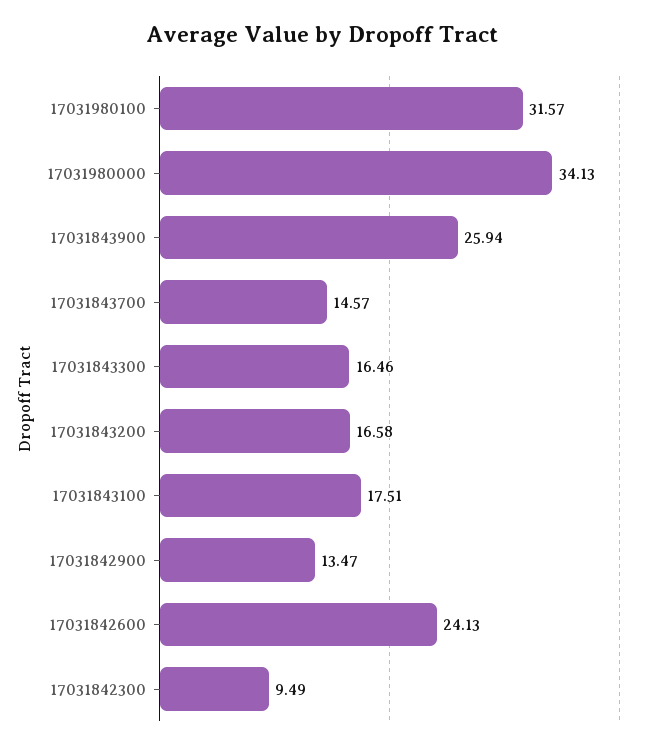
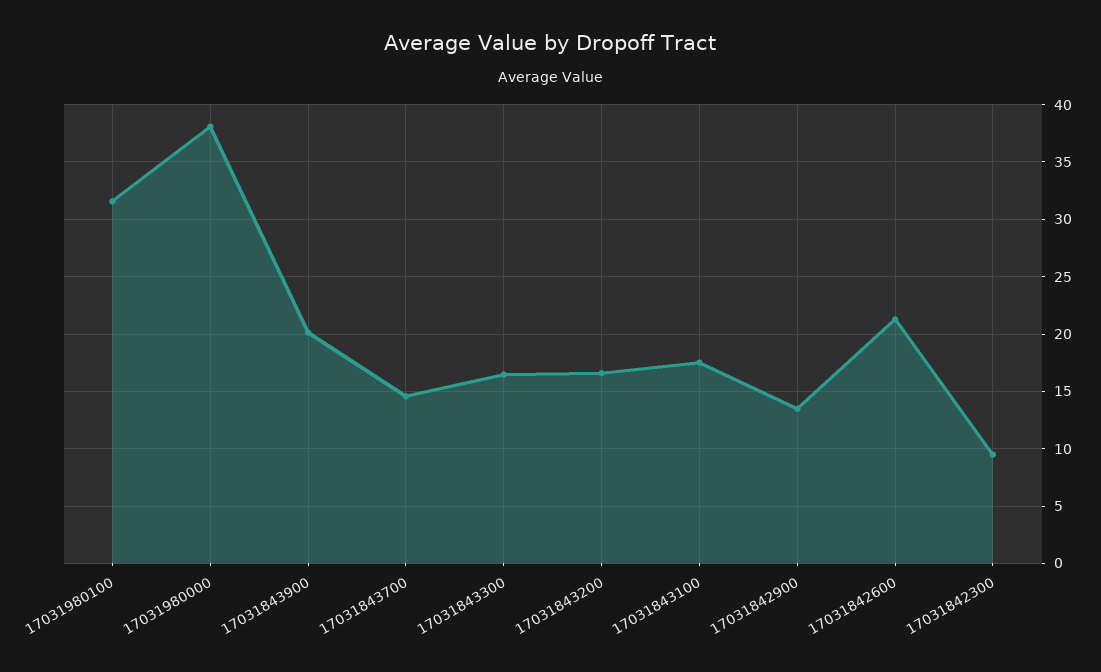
17031980000: 34.13 -> 38
17031843900: 25.94 -> 20
17031842600: 24.13 -> 21

